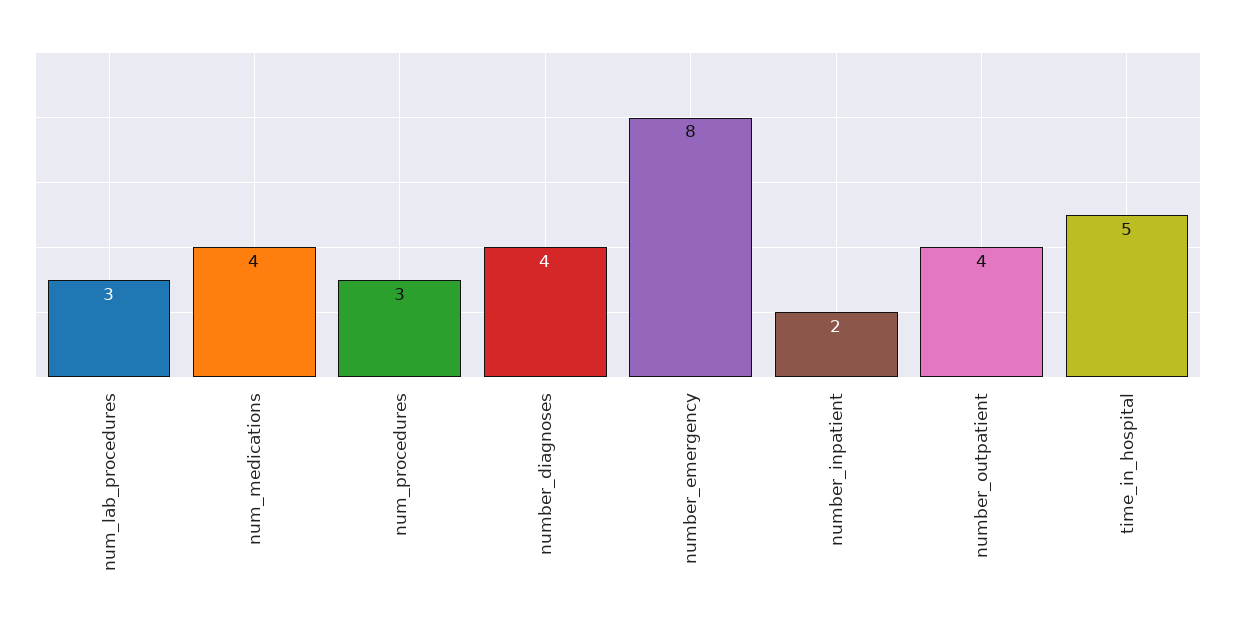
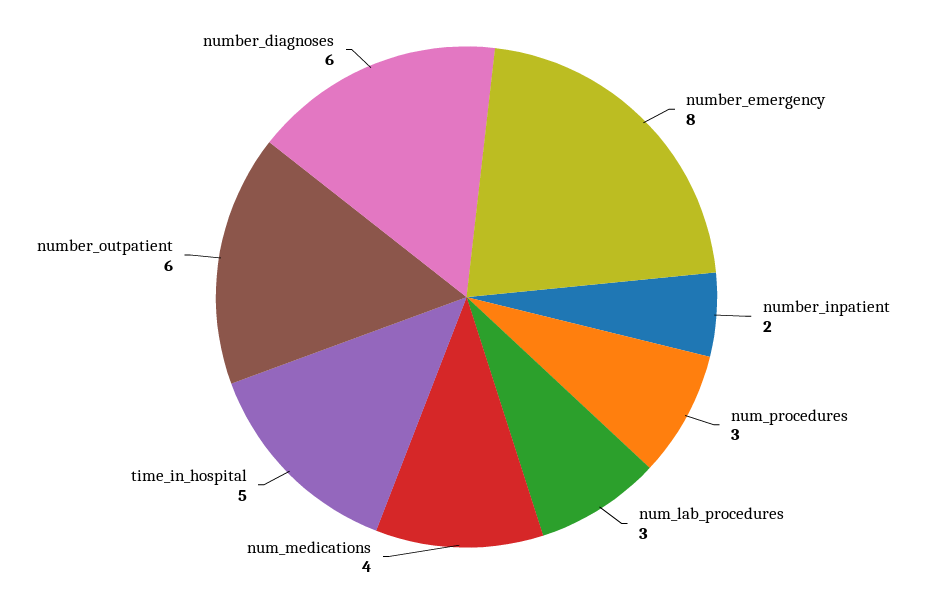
number_diagnoses: 4 -> 6
number_outpatient: 4 -> 6

